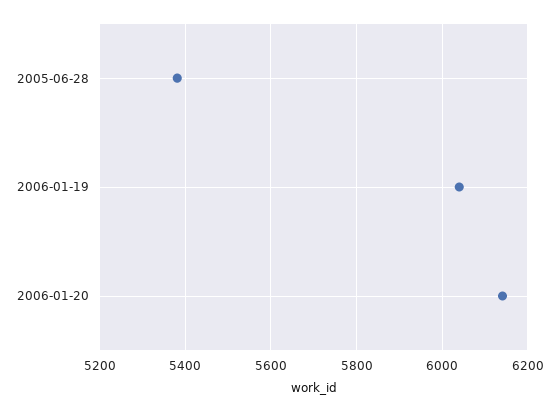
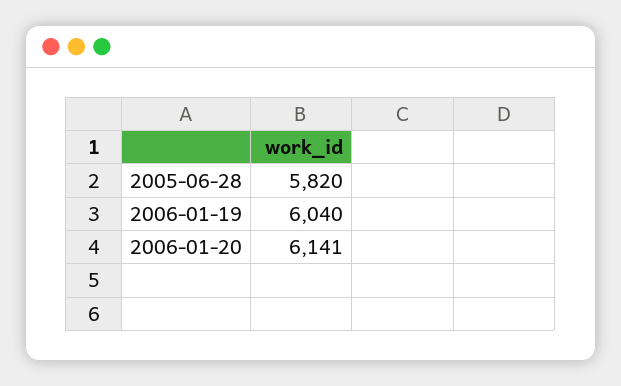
2005-06-28: 5380 -> 5820

